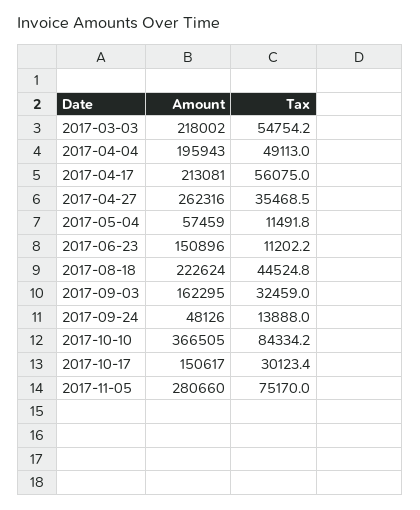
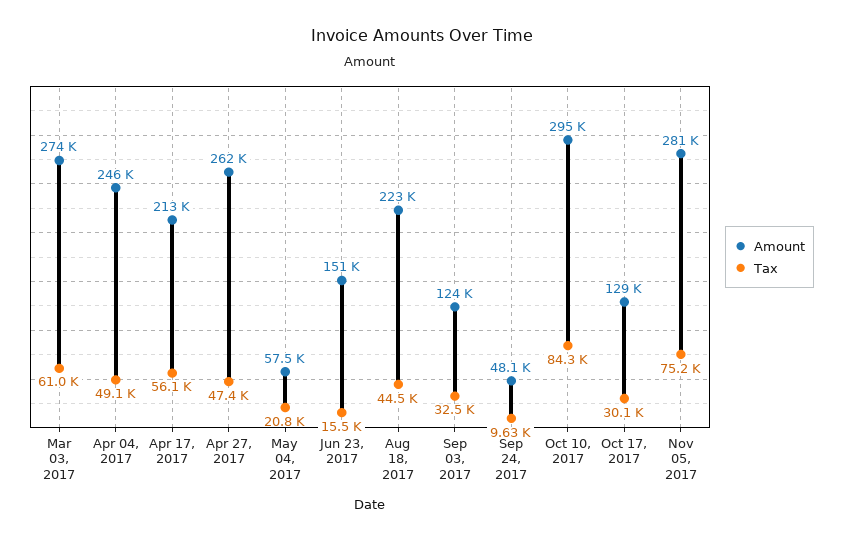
Amount, 2017-03-03: 218002 -> 274000
Tax, 2017-03-03: 54754.2 -> 61000
Amount, 2017-04-04: 195943 -> 246000
Tax, 2017-04-27: 35468.5 -> 47400
Tax, 2017-05-04: 11491.8 -> 20800
Tax, 2017-06-23: 11202.2 -> 15500
Amount, 2017-09-03: 162295 -> 124000
Tax, 2017-09-24: 13888 -> 9630
Amount, 2017-10-10: 366505 -> 295000
Amount, 2017-10-17: 150617 -> 129000

